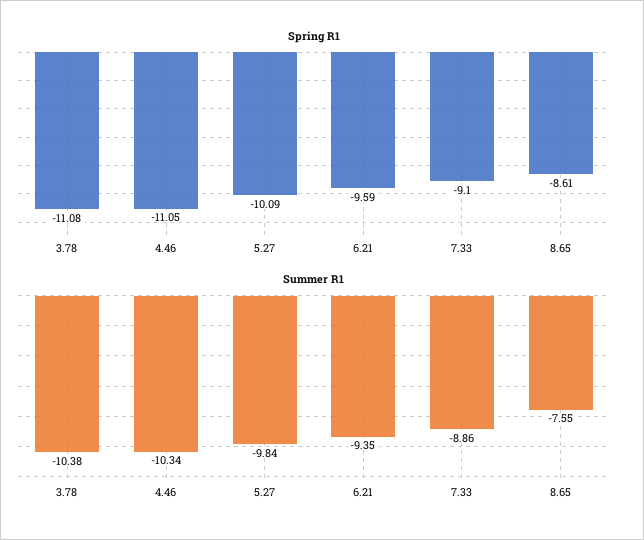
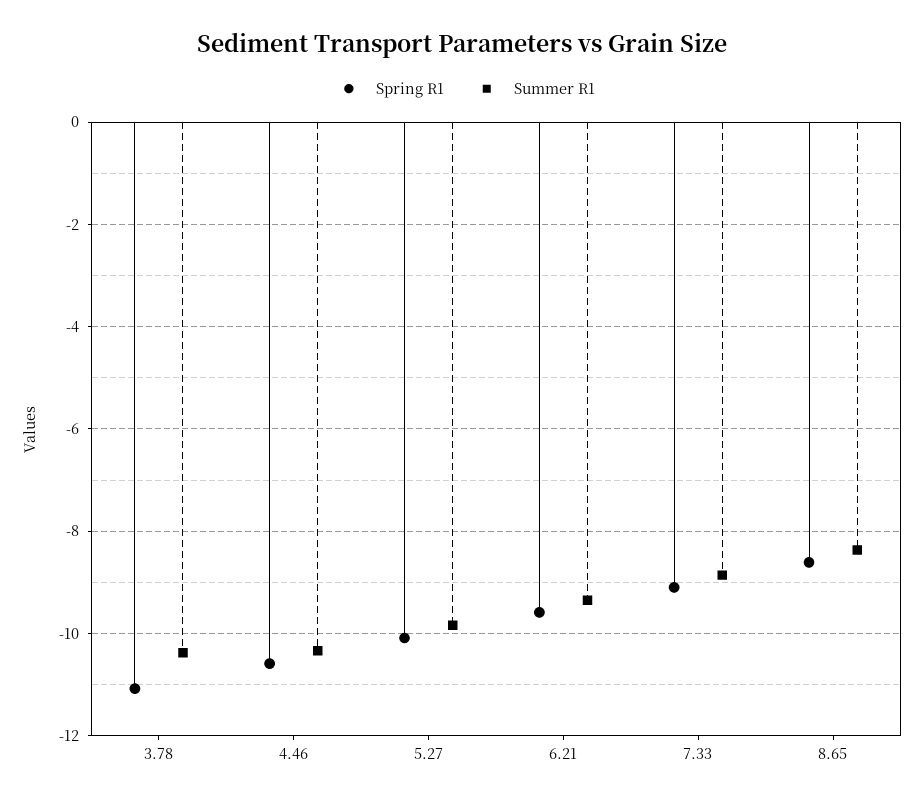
Spring R1, 4.46: -11.05 -> -10.6
Summer R1, 8.65: -7.55 -> -8.4

